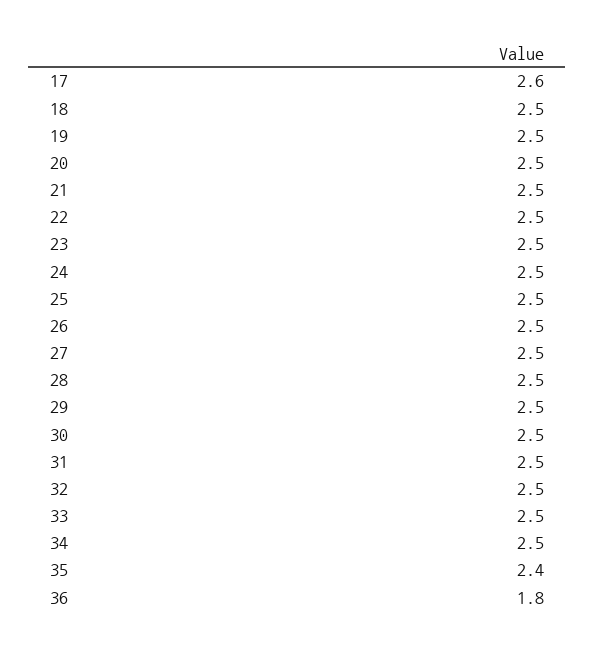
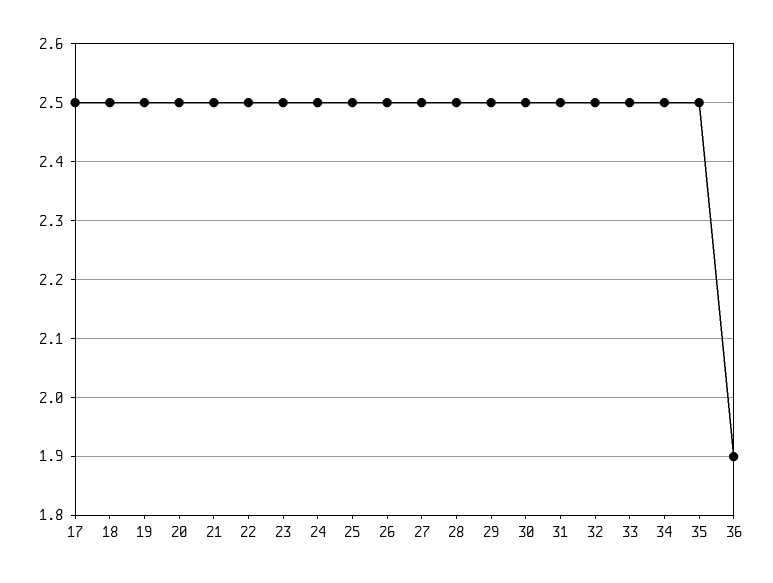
17: 2.6 -> 2.5
35: 2.4 -> 2.5
36: 1.8 -> 1.9

